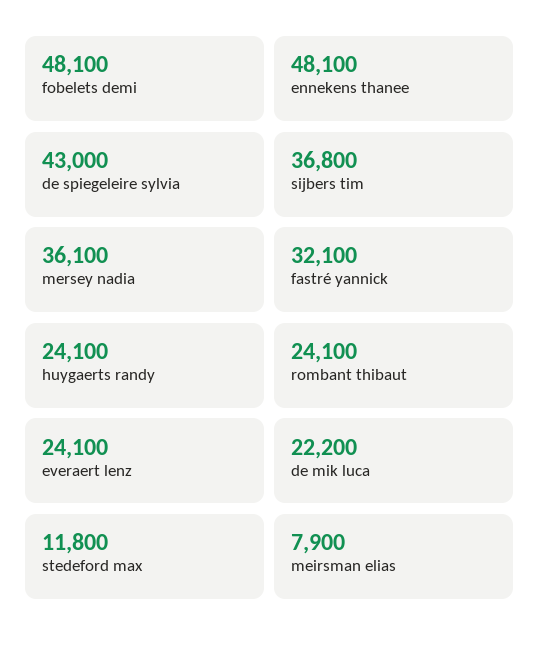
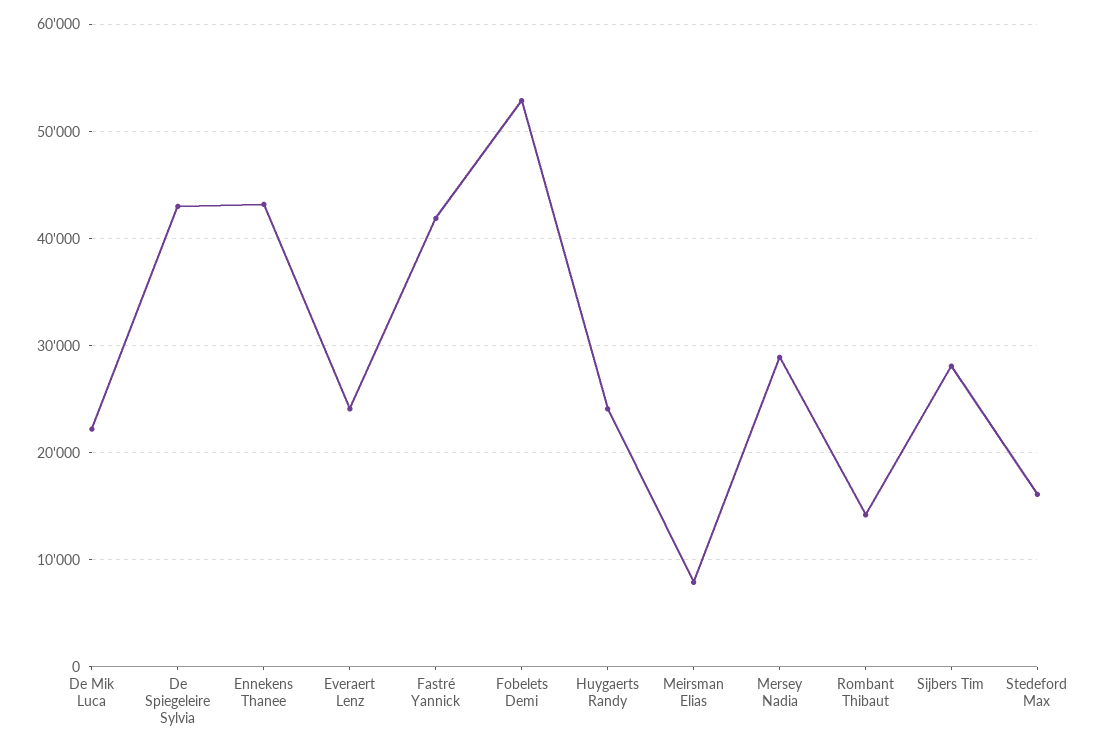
fobelets demi: 48100 -> 53000
ennekens thanee: 48100 -> 43000
sijbers tim: 36800 -> 28000
mersey nadia: 36100 -> 29000
fastré yannick: 32100 -> 42000
rombant thibaut: 24100 -> 14000
stedeford max: 11800 -> 16000

